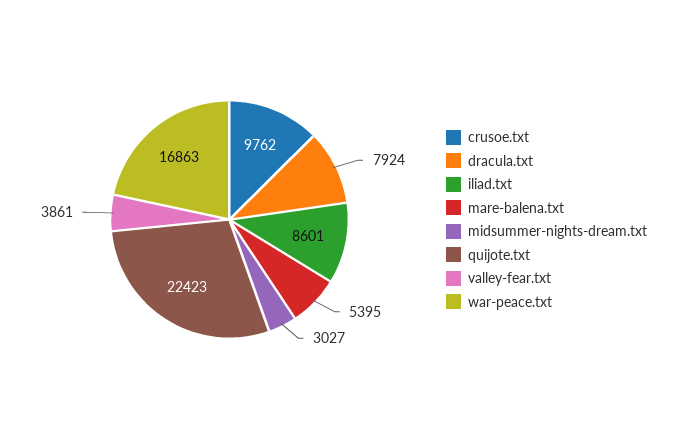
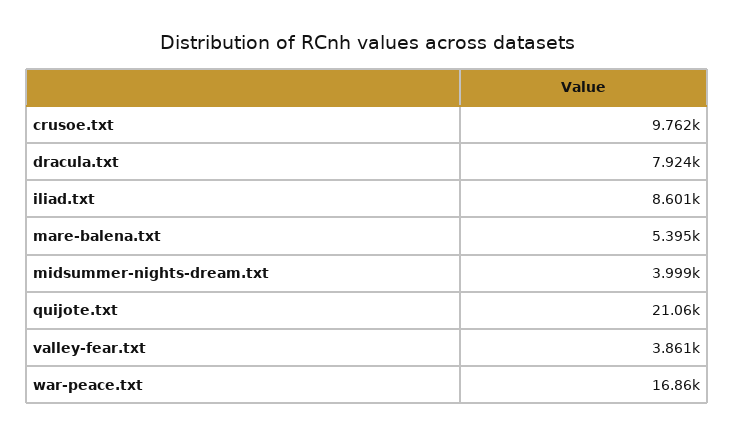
midsummer-nights-dream.txt: 3027 -> 3999
quijote.txt: 22423 -> 21060

